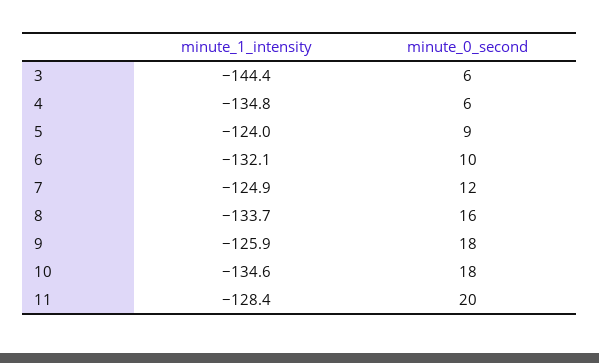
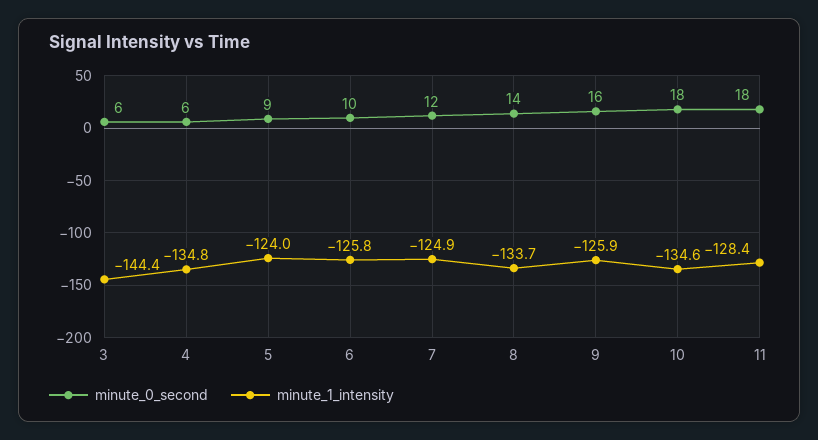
minute_1_intensity, 6: -132.1 -> -125.8
minute_0_second, 8: 16 -> 14
minute_0_second, 9: 18 -> 16
minute_0_second, 11: 20 -> 18

